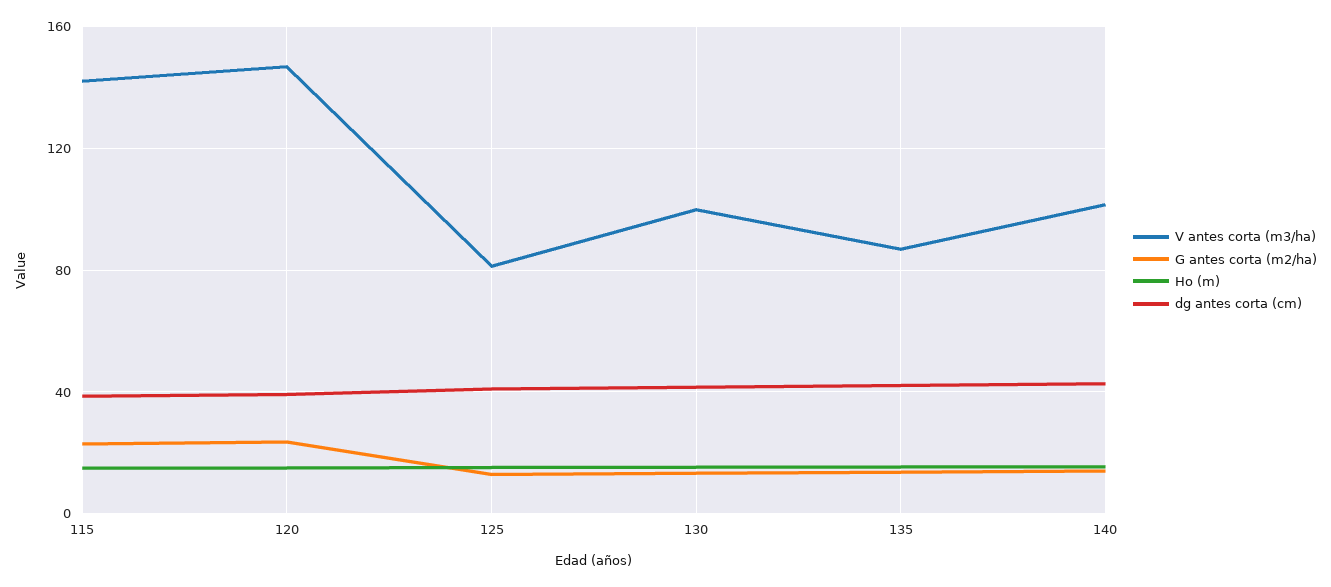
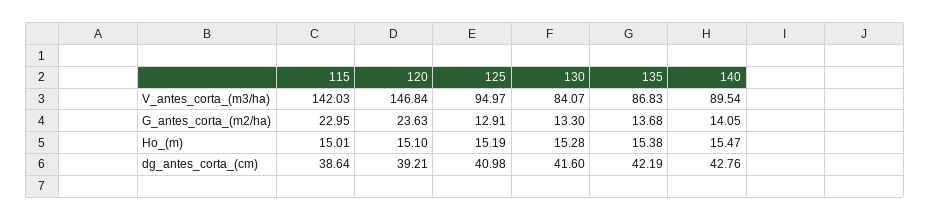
V antes corta (m3/ha), 125: 80 -> 94.97
V antes corta (m3/ha), 130: 100 -> 84.07
V antes corta (m3/ha), 140: 100 -> 89.54

